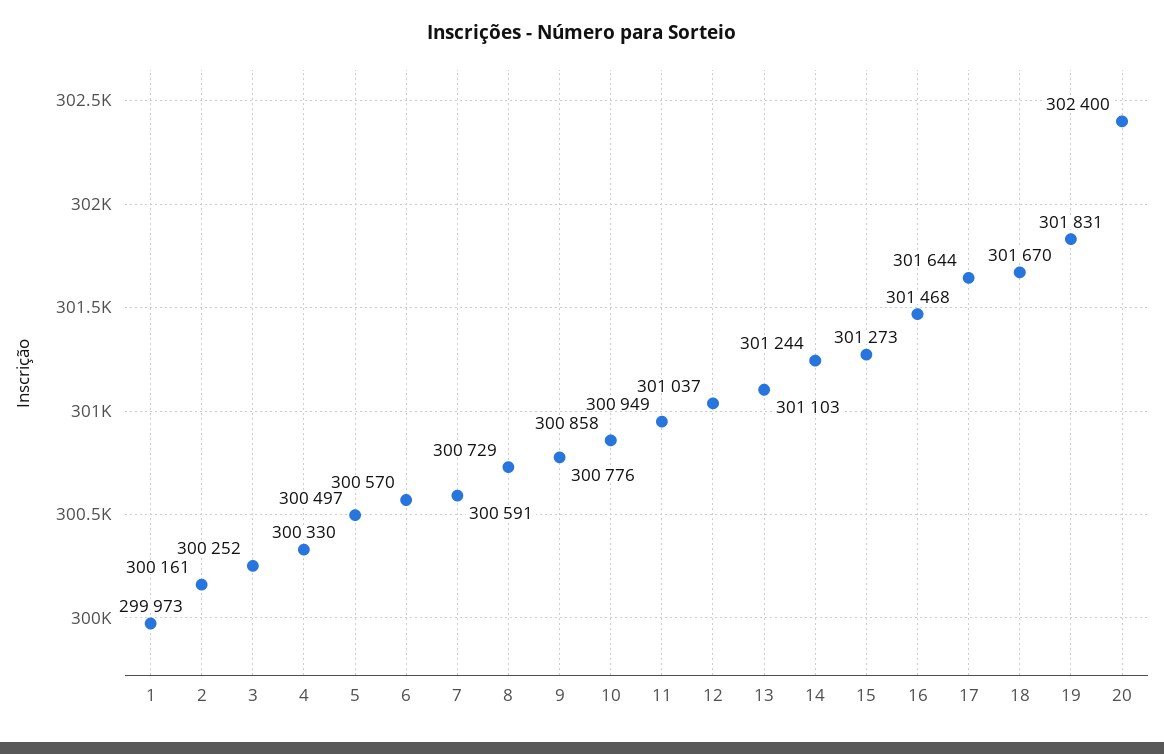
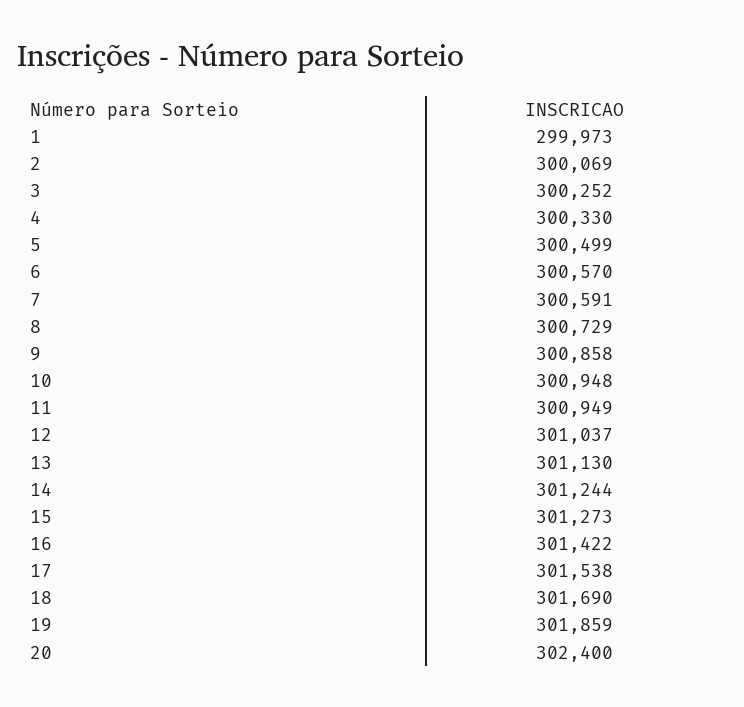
2: 300161 -> 300069
5: 300497 -> 300499
9: 300776 -> 300858
10: 300858 -> 300948
13: 301103 -> 301130
16: 301468 -> 301422
17: 301644 -> 301538
18: 301670 -> 301690
19: 301831 -> 301859

